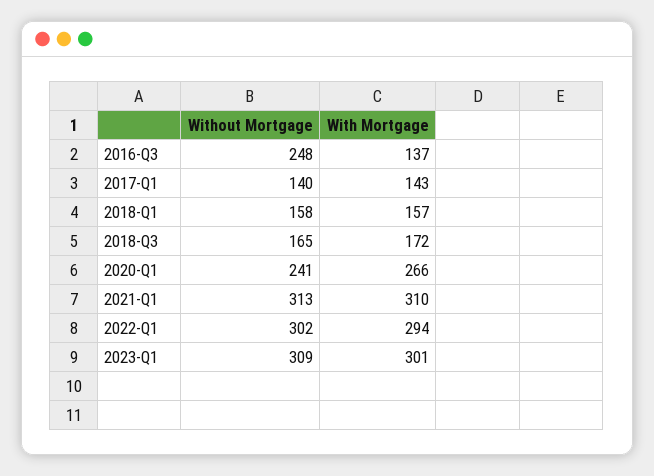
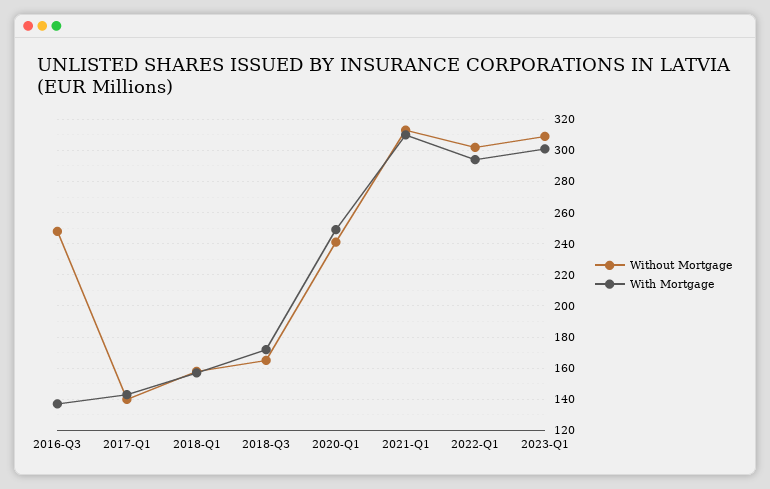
With Mortgage, 2020-Q1: 266 -> 250

